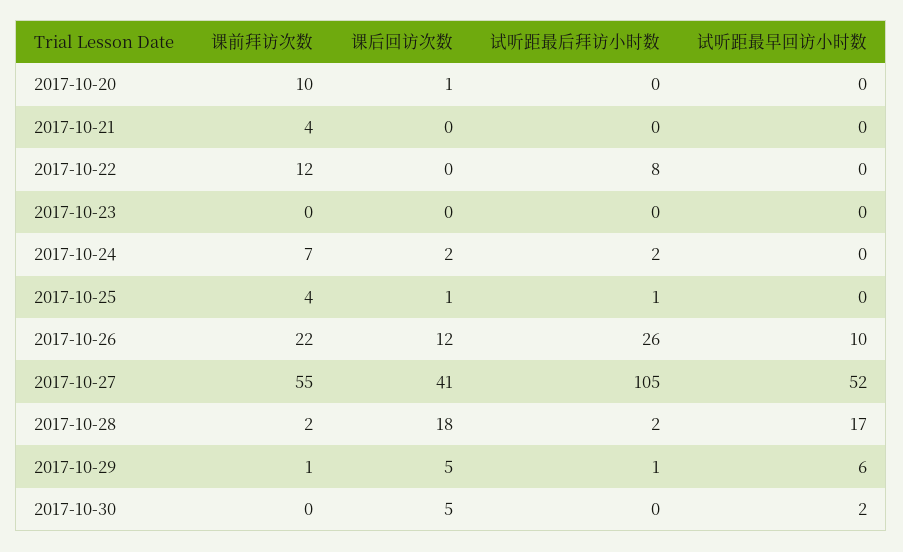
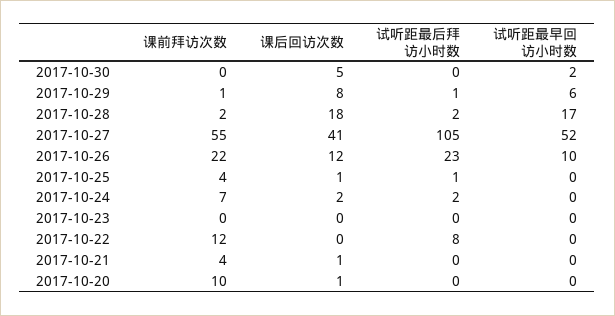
课后回访次数, 2017-10-21: 0 -> 1
试听距最后拜访小时数, 2017-10-26: 26 -> 23
课后回访次数, 2017-10-29: 5 -> 8

